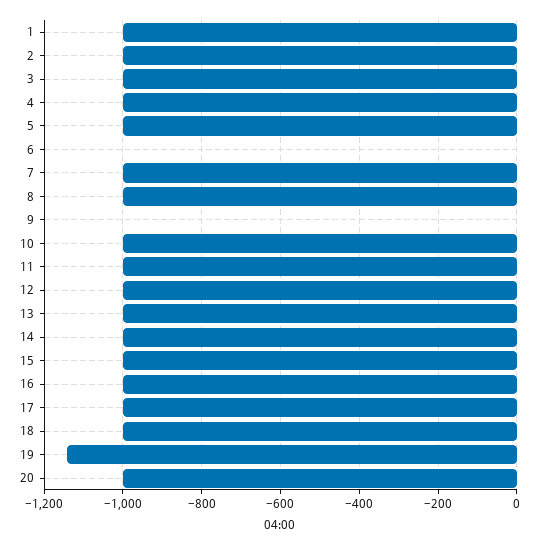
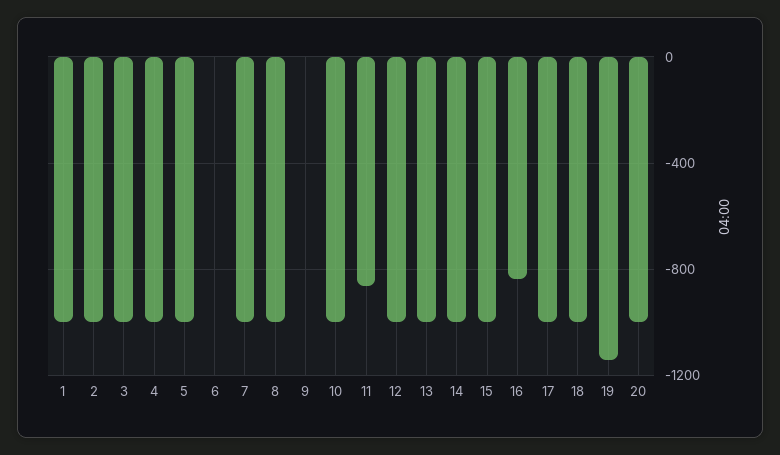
11: -1000 -> -850
16: -1000 -> -850

